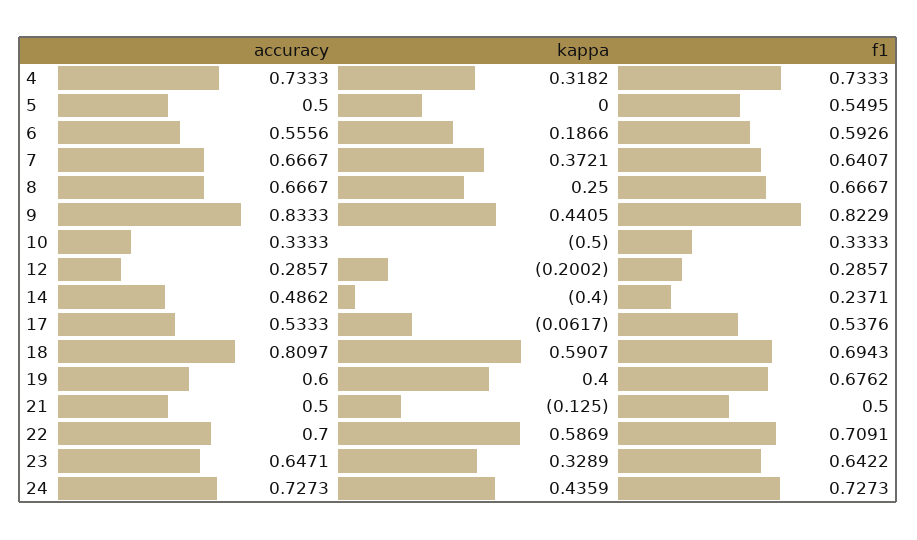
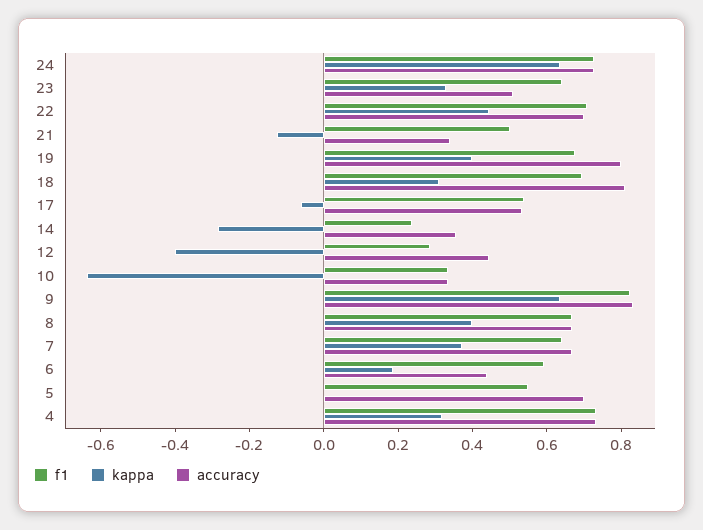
accuracy, 5: 0.5 -> 0.7
accuracy, 6: 0.5556 -> 0.45
kappa, 8: 0.25 -> 0.4
kappa, 9: 0.4405 -> 0.65
kappa, 10: -0.5 -> -0.65
accuracy, 12: 0.2857 -> 0.45
kappa, 12: -0.2002 -> -0.4
accuracy, 14: 0.4862 -> 0.35
kappa, 14: -0.4 -> -0.3
kappa, 18: 0.5907 -> 0.3
accuracy, 19: 0.6 -> 0.8
accuracy, 21: 0.5 -> 0.35
kappa, 22: 0.5869 -> 0.45
accuracy, 23: 0.6471 -> 0.5
kappa, 24: 0.4359 -> 0.65

